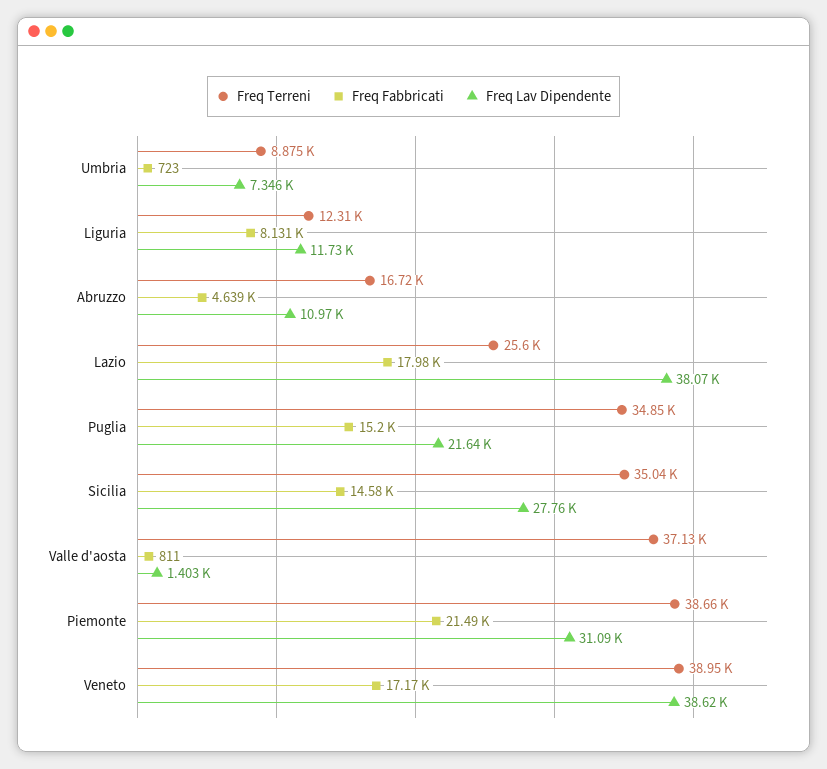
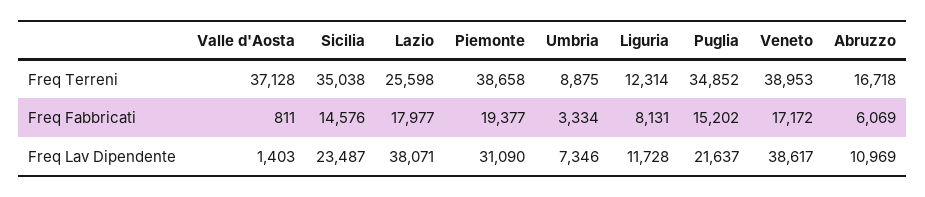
Freq Fabbricati, Umbria: 723 -> 3334
Freq Fabbricati, Abruzzo: 4639 -> 6069
Freq Lav Dipendente, Sicilia: 27760 -> 23487
Freq Fabbricati, Piemonte: 21490 -> 19377

